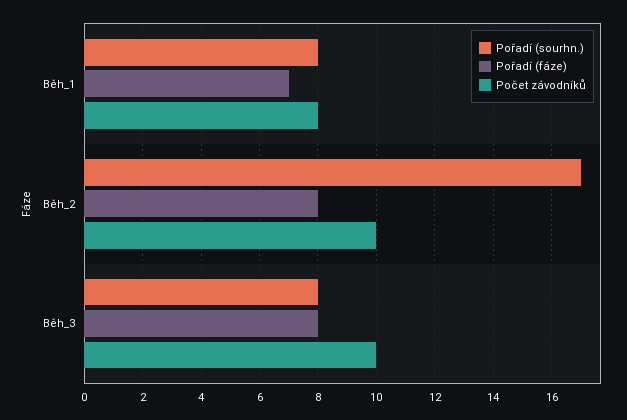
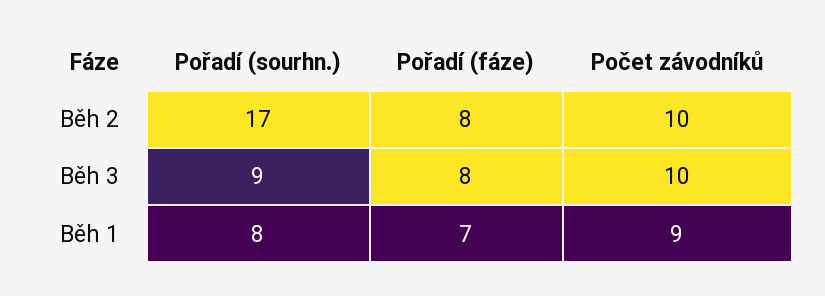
Počet závodníků, Běh_1: 8 -> 9
Pořadí (sourhn.), Běh_3: 8 -> 9

